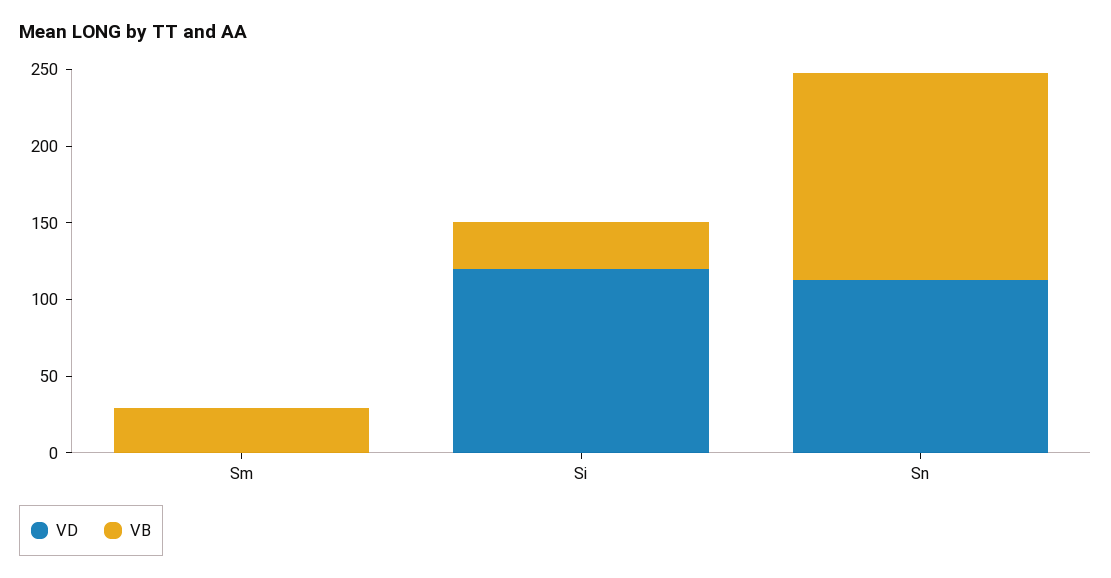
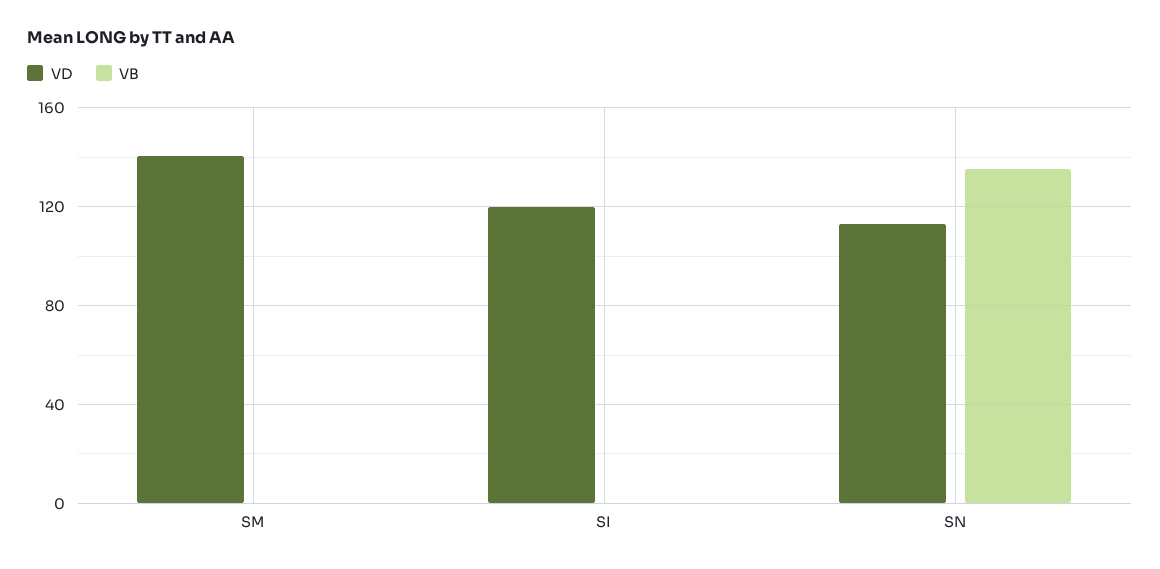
VD, Sm: 0 -> 140
VB, Sm: 30 -> 0
VB, Si: 30 -> 0

